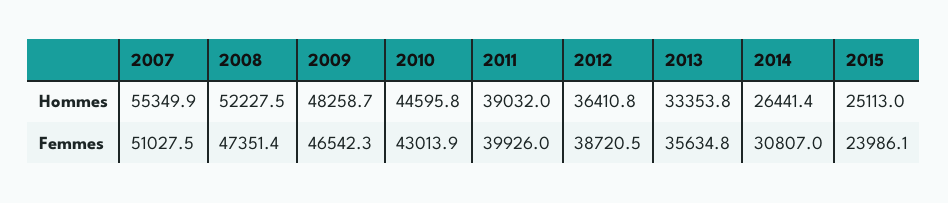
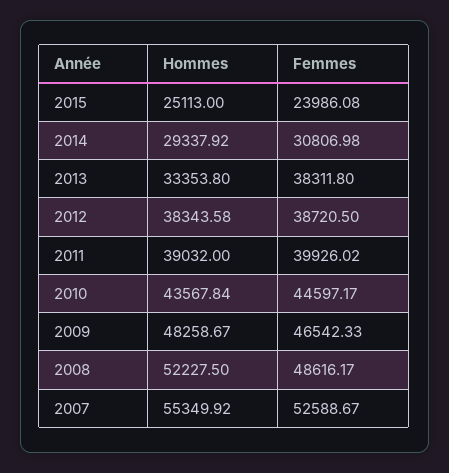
2010, Hommes: 44595.8 -> 43567.84
2012, Hommes: 36410.8 -> 38343.58
2014, Hommes: 26441.4 -> 29337.92
2007, Femmes: 51027.5 -> 52588.67
2008, Femmes: 47351.4 -> 48616.17
2010, Femmes: 43013.9 -> 44597.17
2013, Femmes: 35634.8 -> 38311.8

